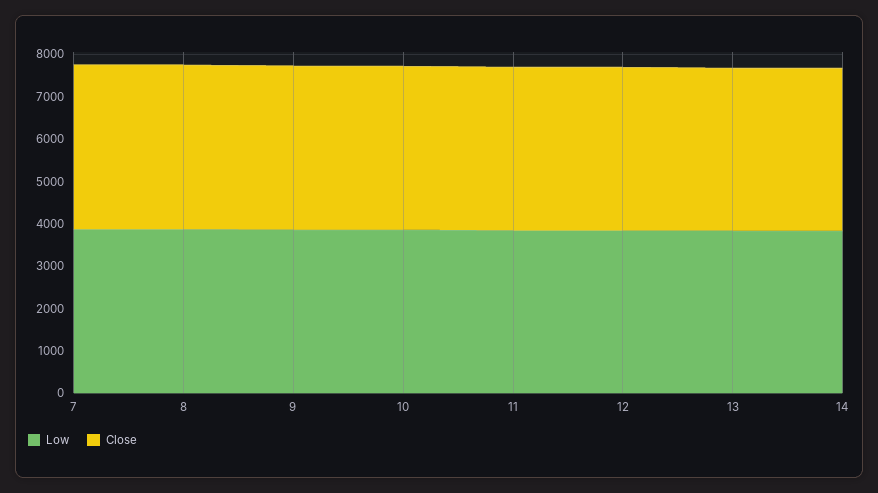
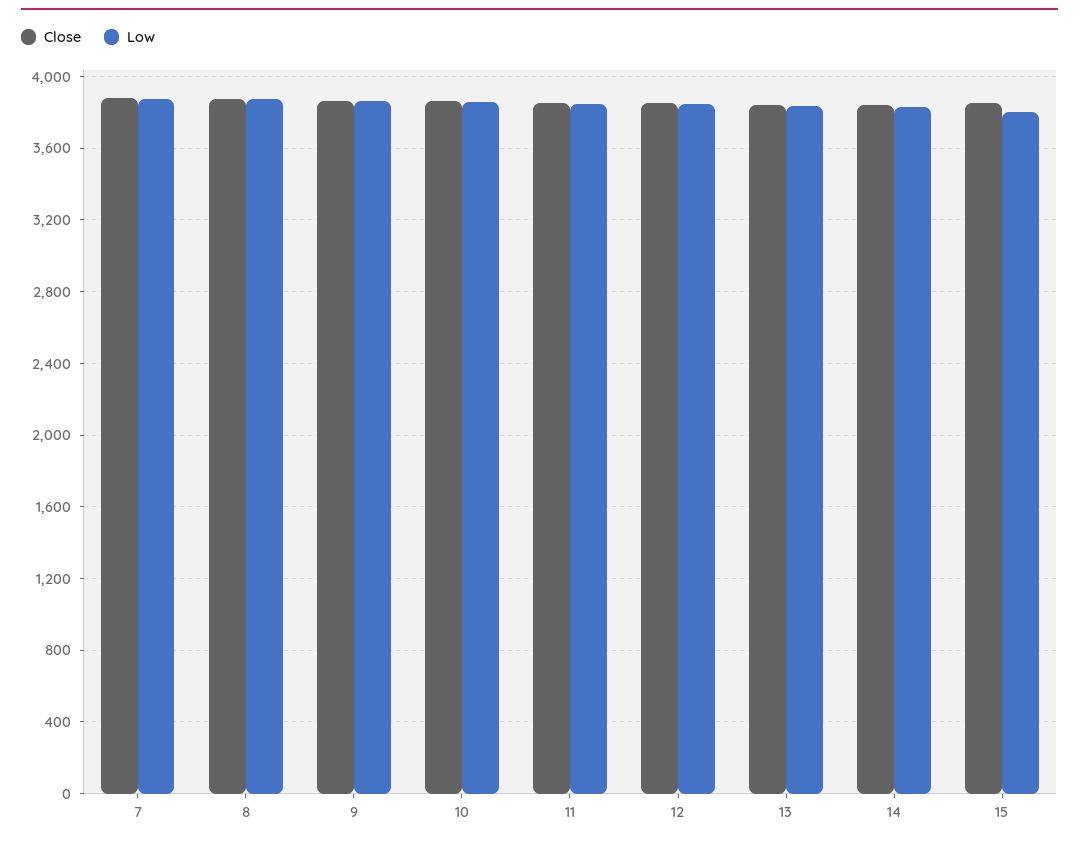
Close, 15: none -> 3850
Low, 15: none -> 3800

